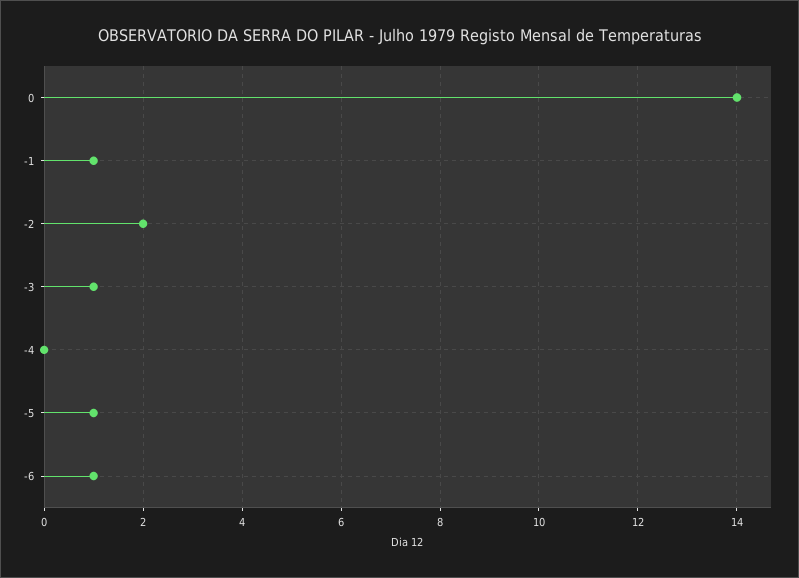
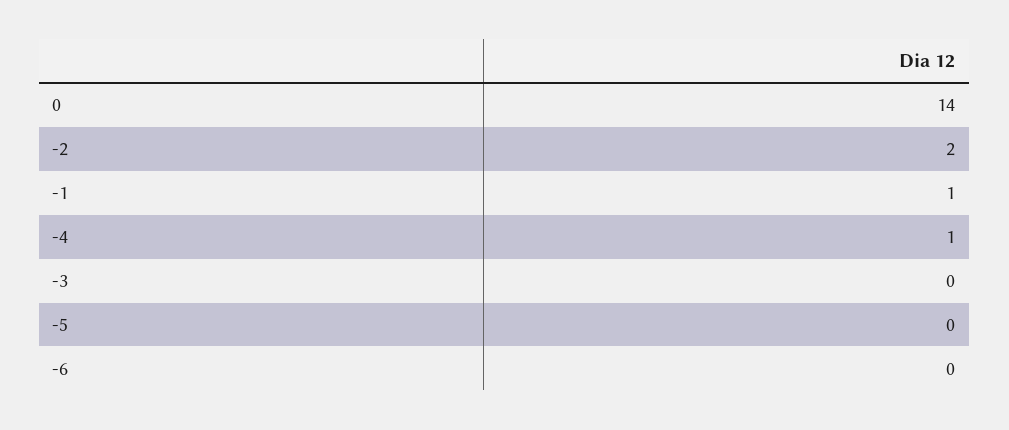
-3: 1 -> 0
-4: 0 -> 1
-5: 1 -> 0
-6: 1 -> 0

